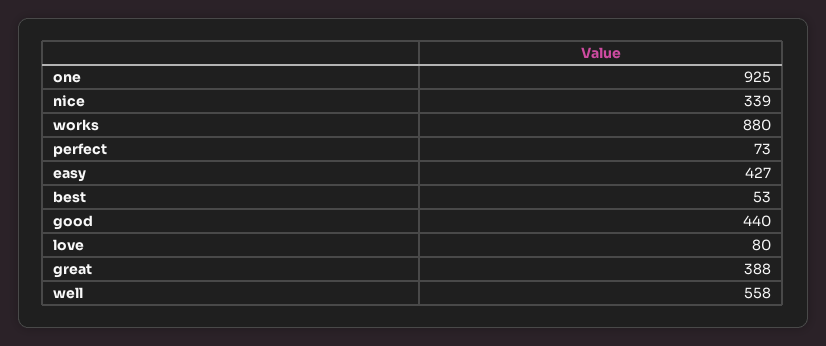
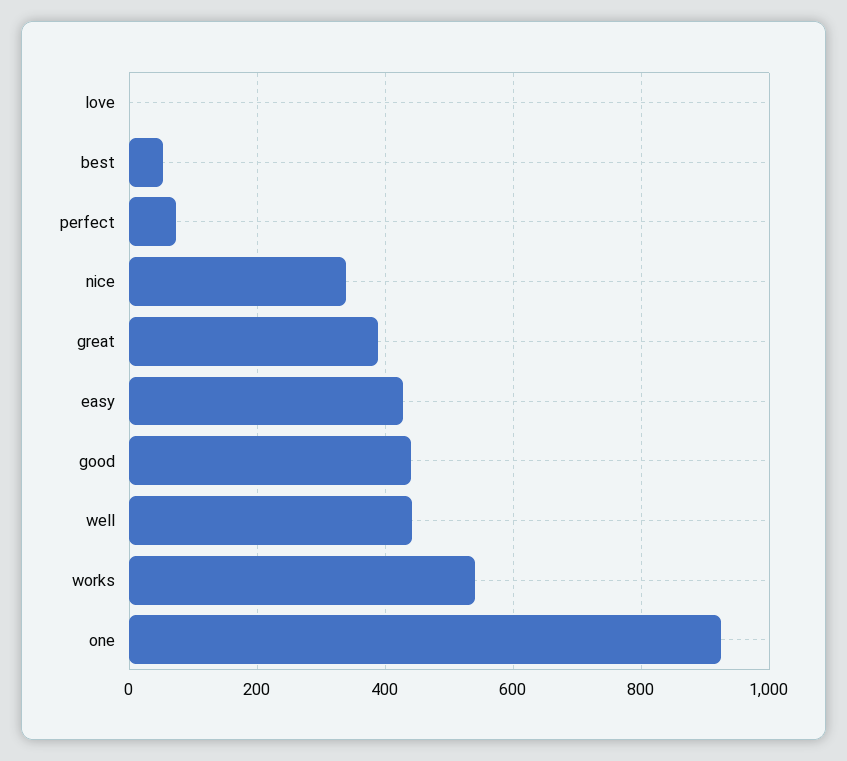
works: 880 -> 540
love: 80 -> 0
well: 558 -> 440

